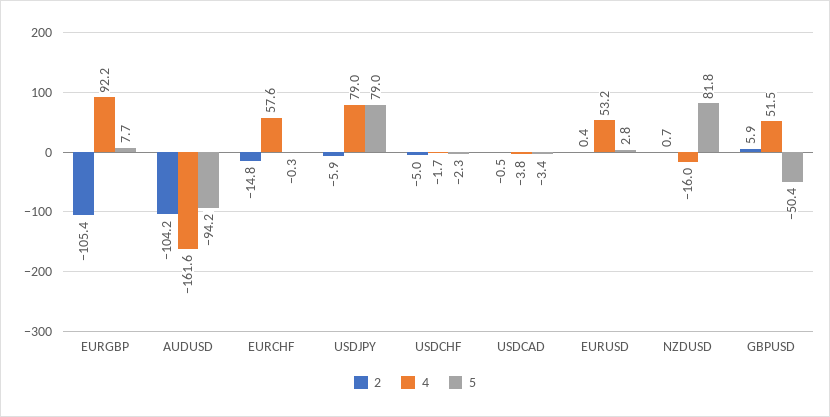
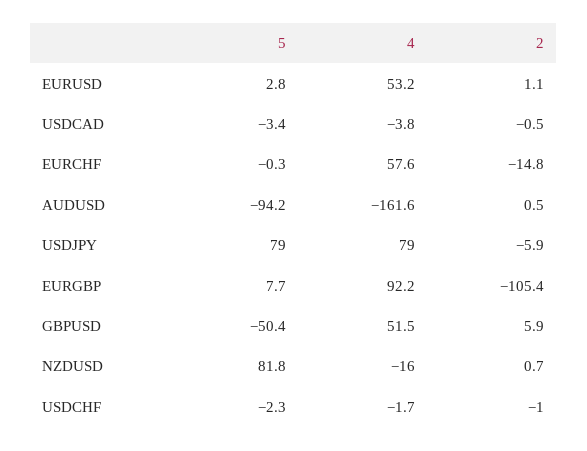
2, AUDUSD: -104.2 -> 0.5
2, USDCHF: -5 -> -1
2, EURUSD: 0.4 -> 1.1

